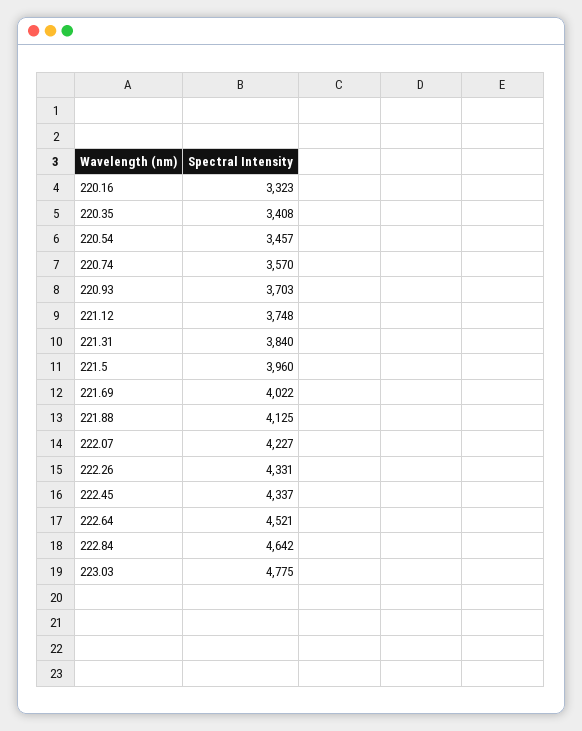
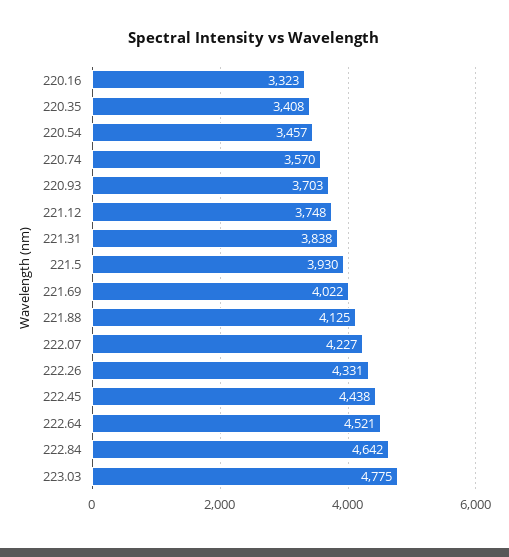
221.31: 3840 -> 3838
221.5: 3960 -> 3930
222.45: 4337 -> 4438

